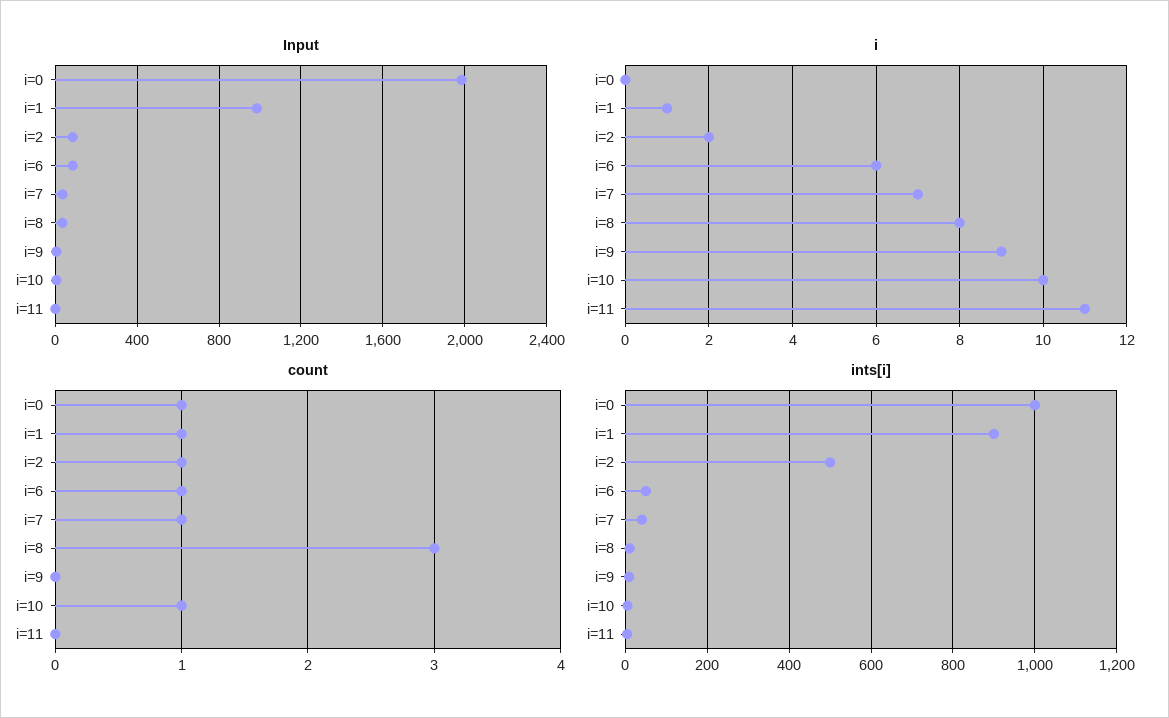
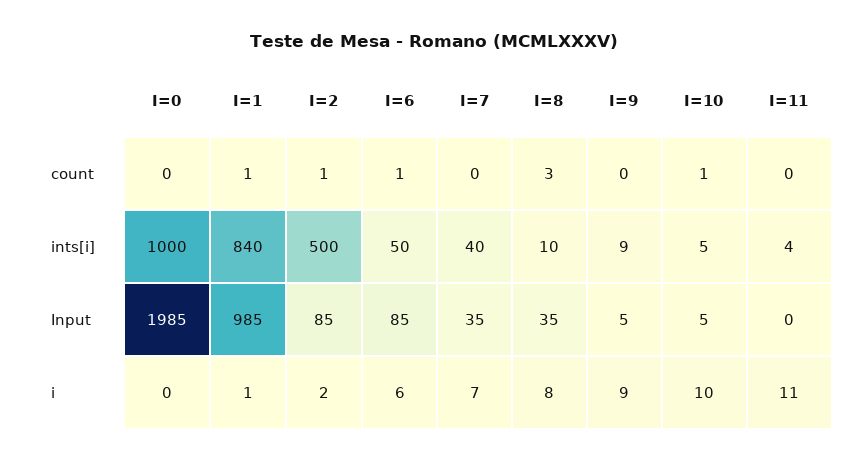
count, i=0: 1 -> 0
count, i=7: 1 -> 0
ints[i], i=1: 900 -> 840

